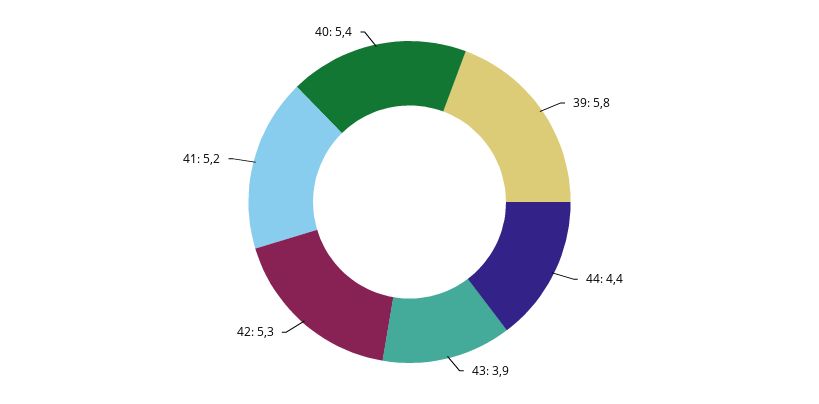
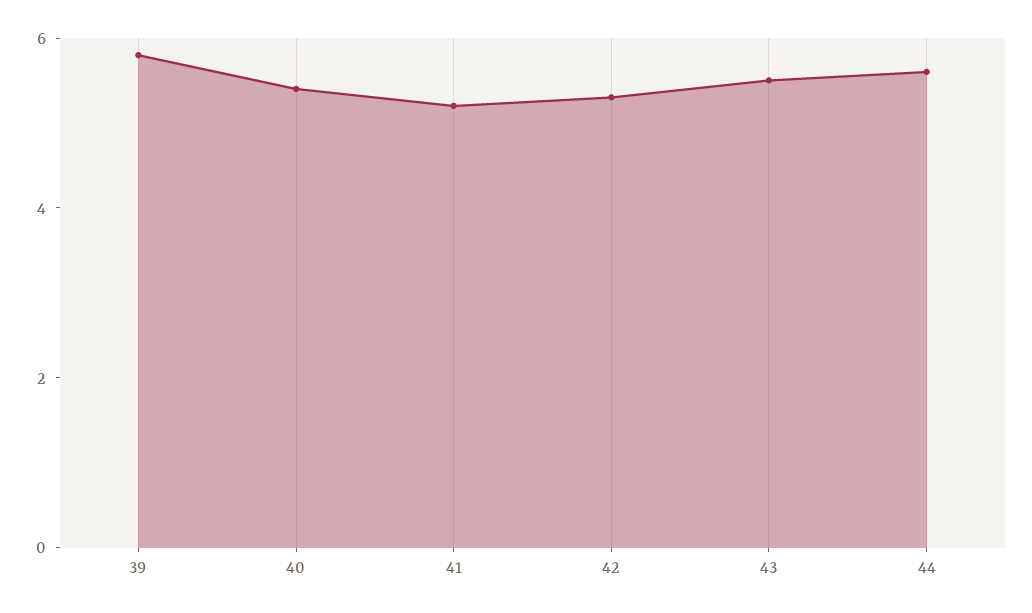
44: 4.4 -> 5.5
43: 3.9 -> 5.5

